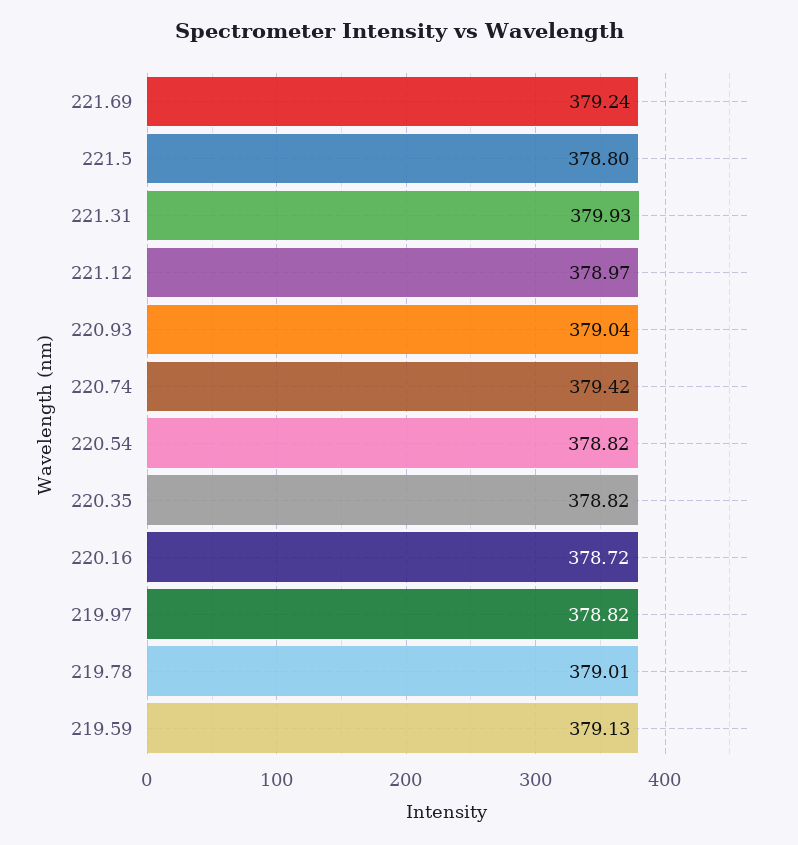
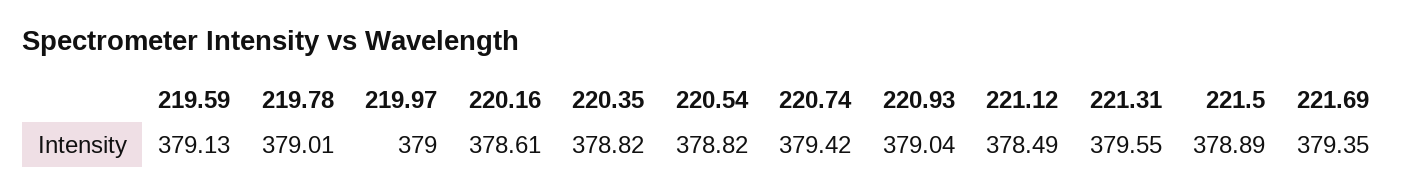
221.69: 379.24 -> 379.35
221.5: 378.8 -> 378.89
221.31: 379.93 -> 379.55
221.12: 378.97 -> 378.49
220.16: 378.72 -> 378.61
219.97: 378.82 -> 379

